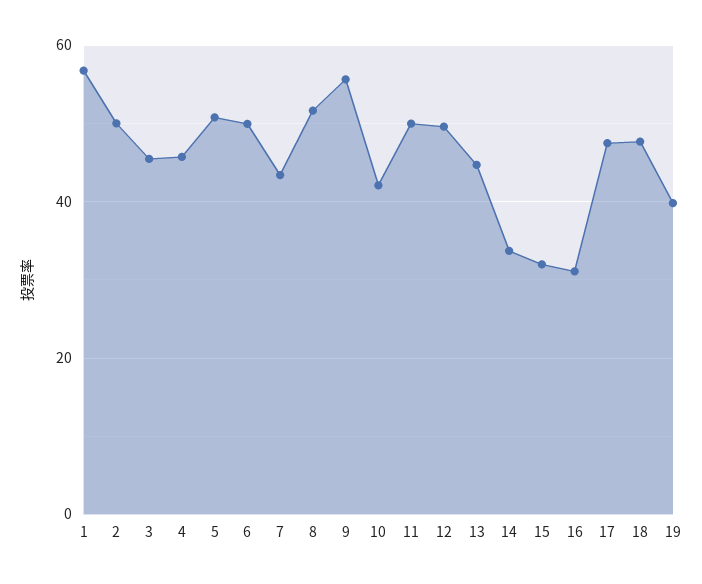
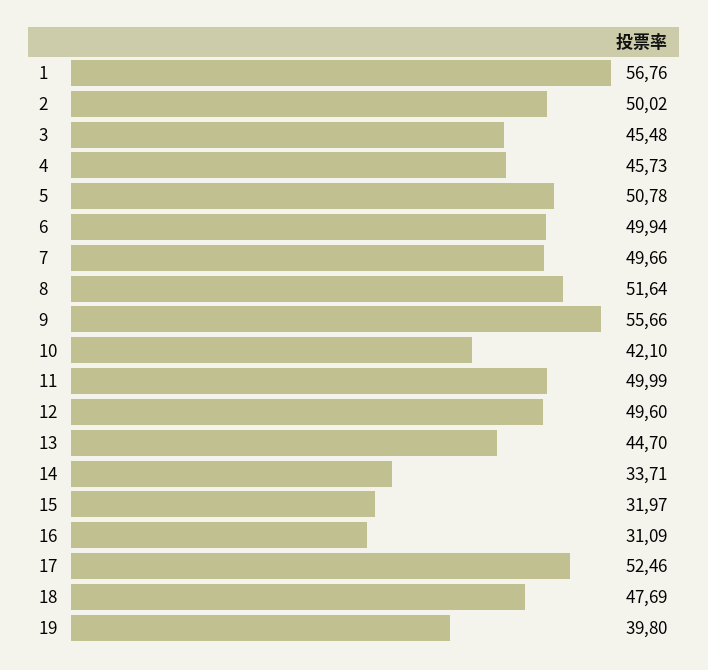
7: 44 -> 49.66
17: 48 -> 52.46

